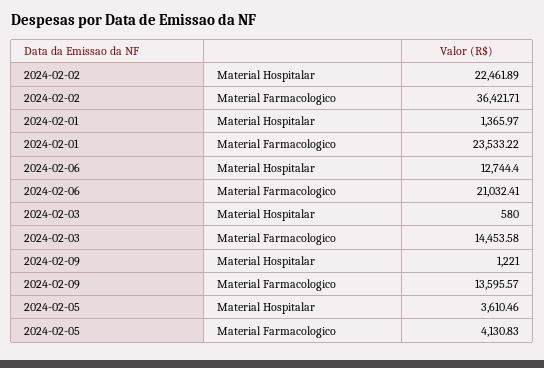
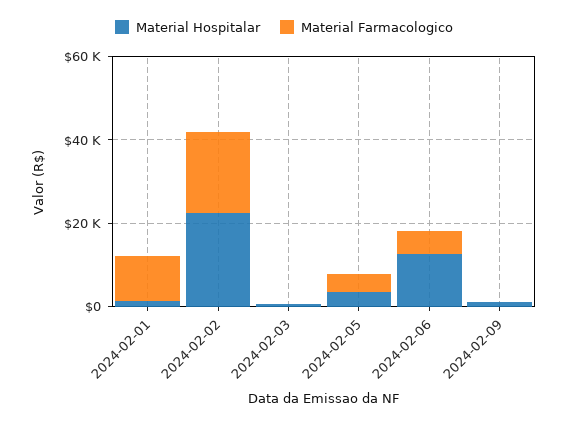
Material Farmacologico, 2024-02-02: 36421.71 -> 20000
Material Farmacologico, 2024-02-01: 23533.22 -> 10000
Material Farmacologico, 2024-02-06: 21032.41 -> 5000
Material Farmacologico, 2024-02-03: 14453.58 -> 0
Material Farmacologico, 2024-02-09: 13595.57 -> 0

